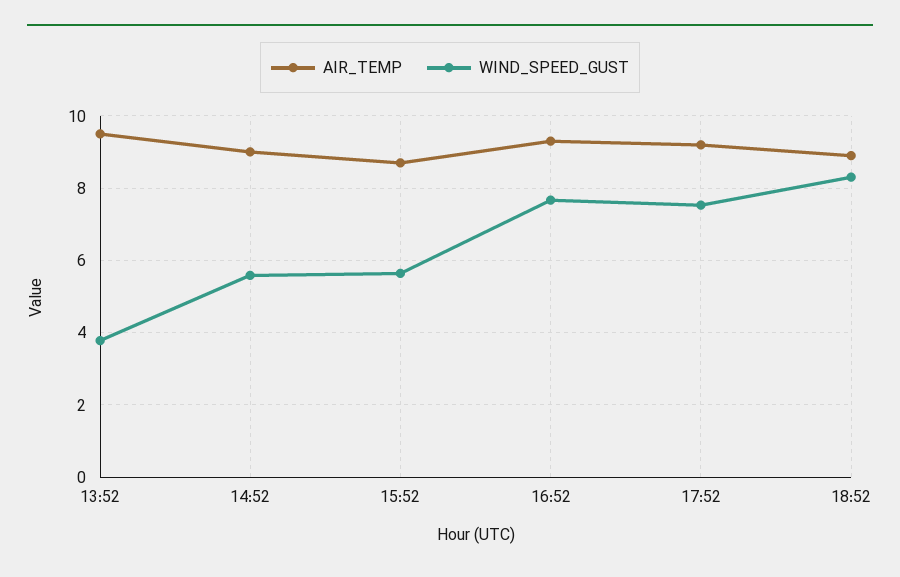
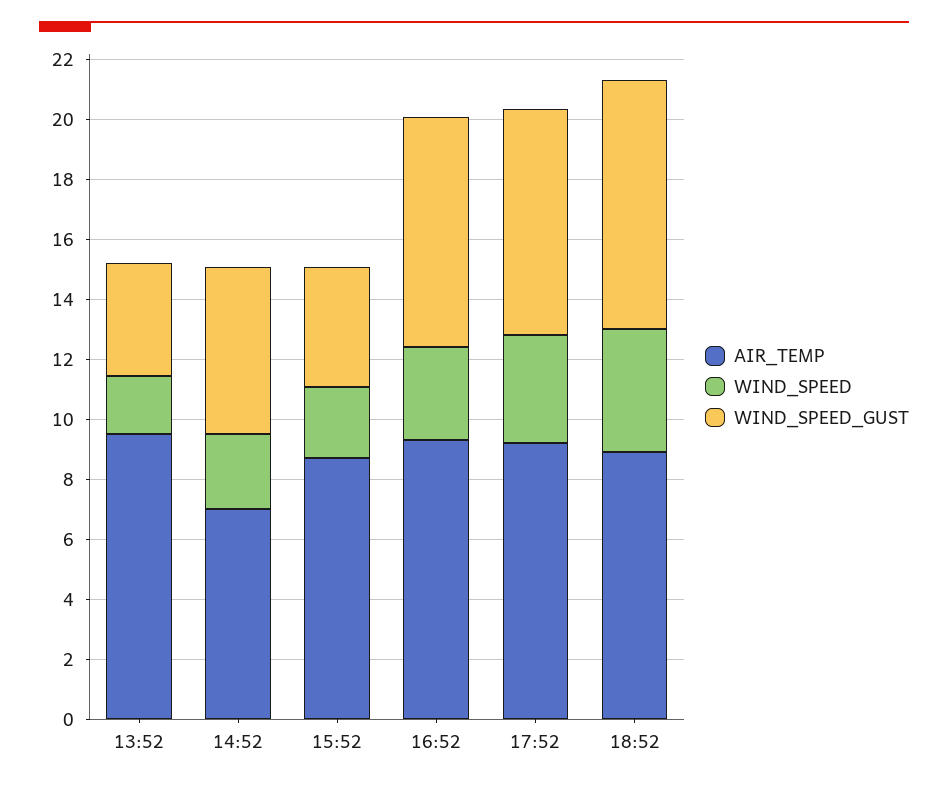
AIR_TEMP, 14:52: 9 -> 7
WIND_SPEED_GUST, 15:52: 5.6 -> 4
WIND_SPEED, 13:52: none -> 2
WIND_SPEED, 14:52: none -> 2.5
WIND_SPEED, 15:52: none -> 2.5
WIND_SPEED, 16:52: none -> 3
WIND_SPEED, 17:52: none -> 3.5
WIND_SPEED, 18:52: none -> 4

